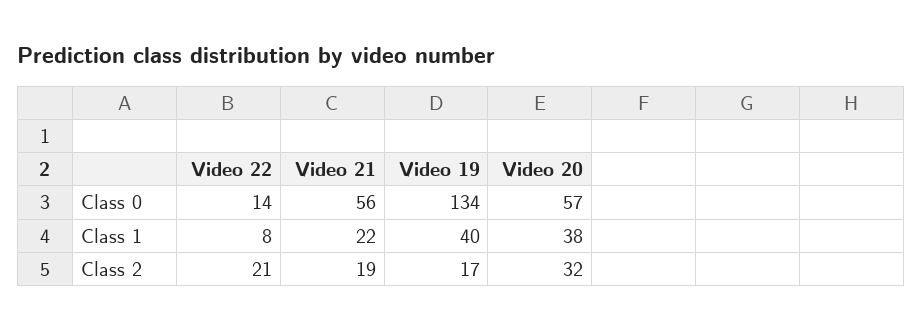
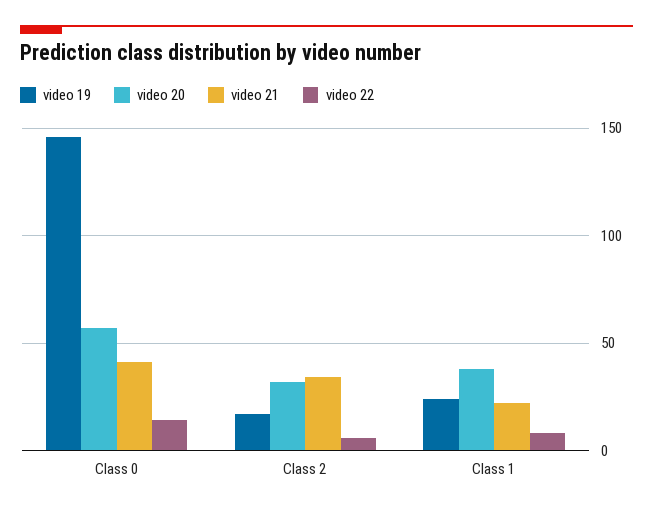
Video 21, Class 0: 56 -> 40
Video 19, Class 0: 134 -> 145
Video 19, Class 1: 40 -> 25
Video 22, Class 2: 21 -> 5
Video 21, Class 2: 19 -> 35

